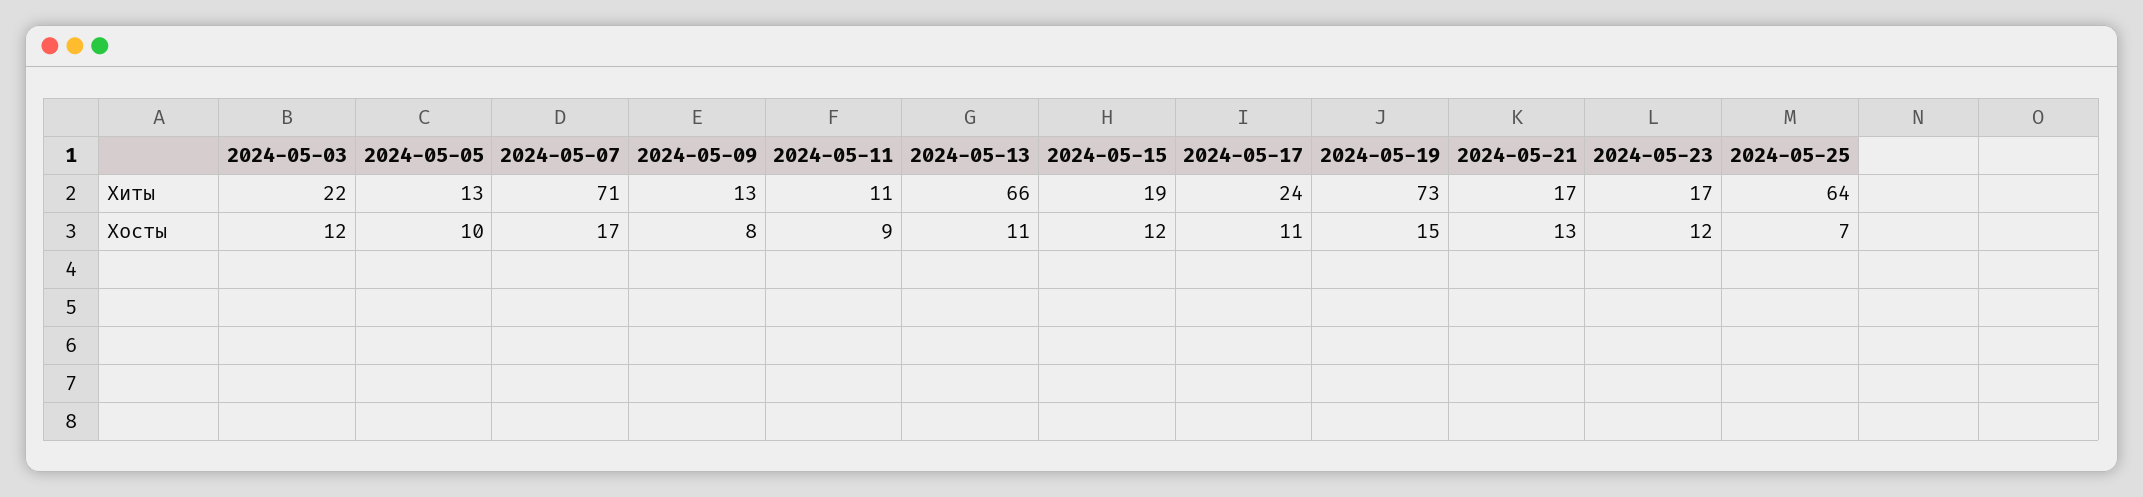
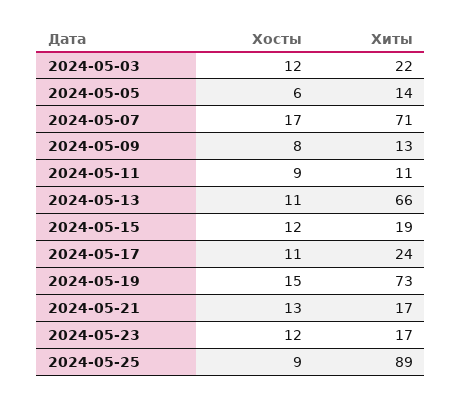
2024-05-05, Хиты: 13 -> 14
2024-05-25, Хиты: 64 -> 89
2024-05-05, Хосты: 10 -> 6
2024-05-25, Хосты: 7 -> 9

